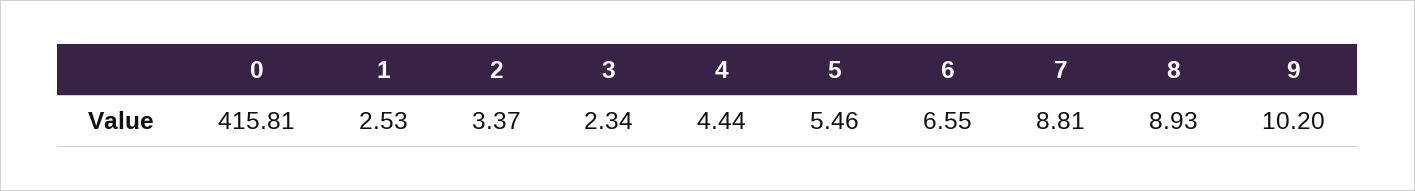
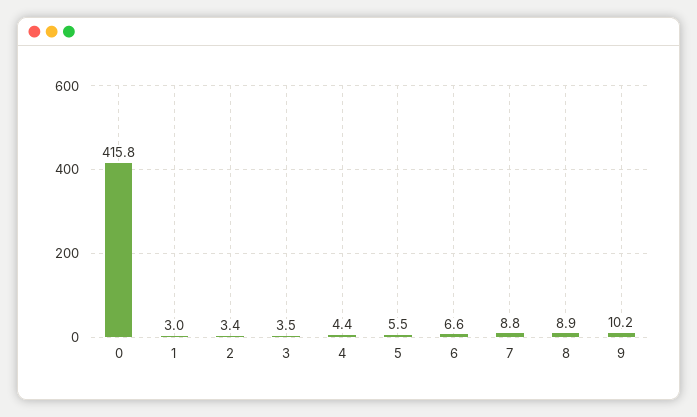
1: 2.53 -> 3
3: 2.34 -> 3.5

